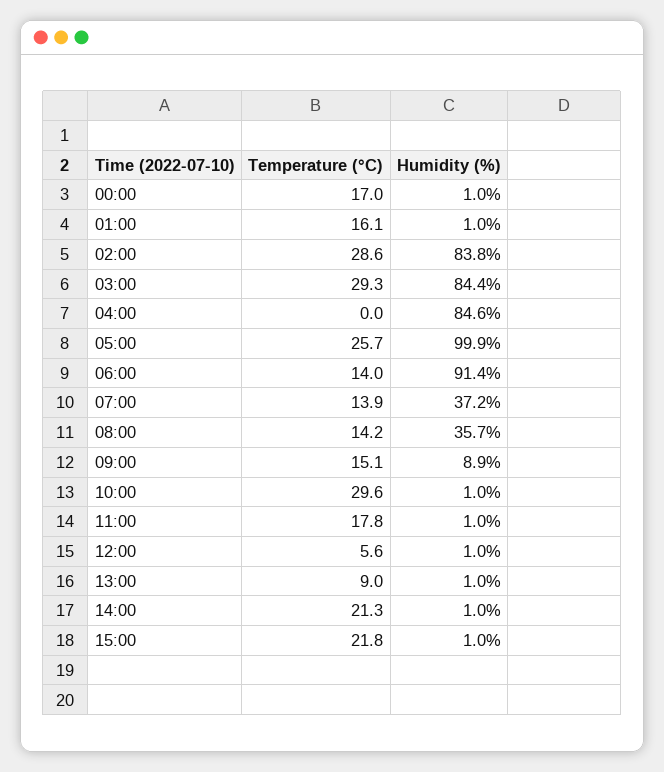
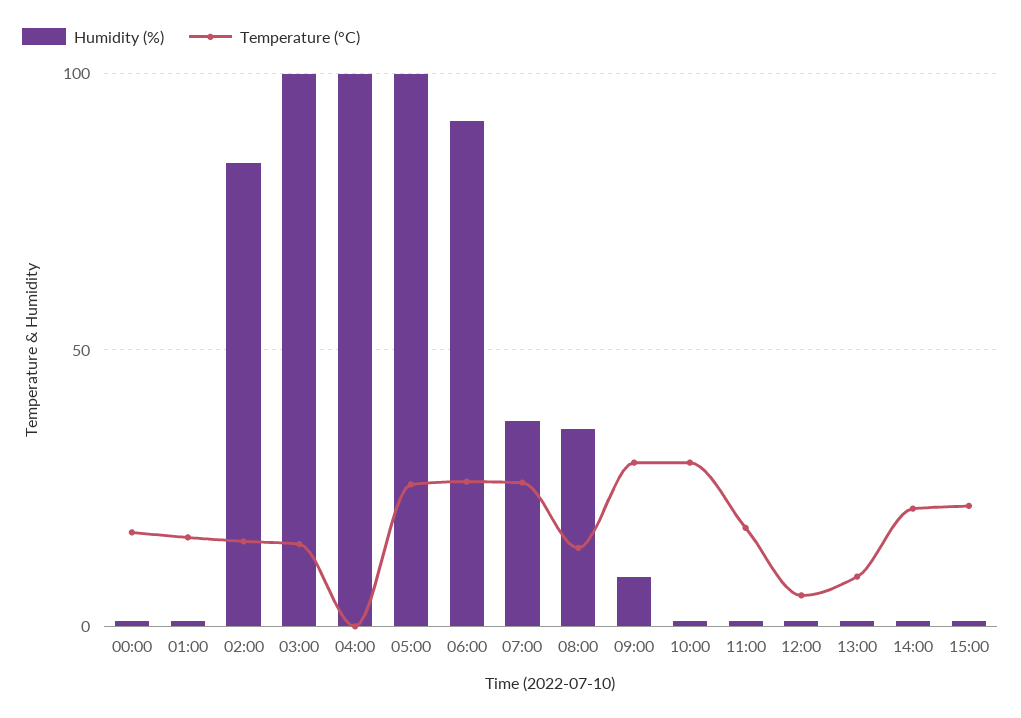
Temperature (°C), 02:00: 28.6 -> 15
Temperature (°C), 03:00: 29.3 -> 15
Humidity (%), 03:00: 84.4 -> 100
Humidity (%), 04:00: 84.6 -> 100
Temperature (°C), 06:00: 14 -> 25
Temperature (°C), 07:00: 13.9 -> 25
Temperature (°C), 09:00: 15.1 -> 30

